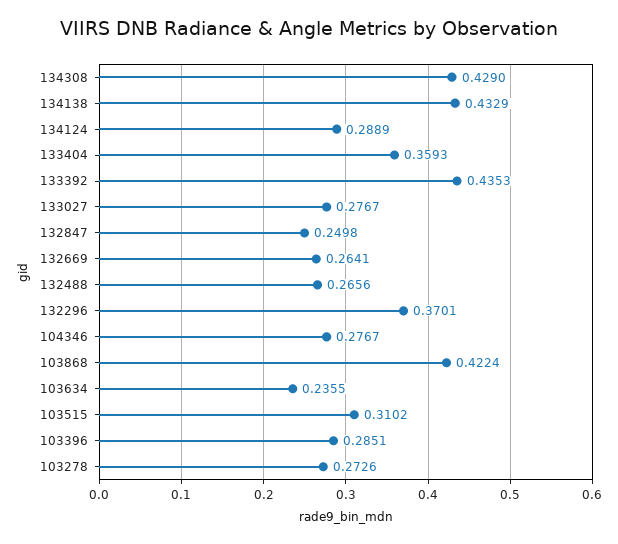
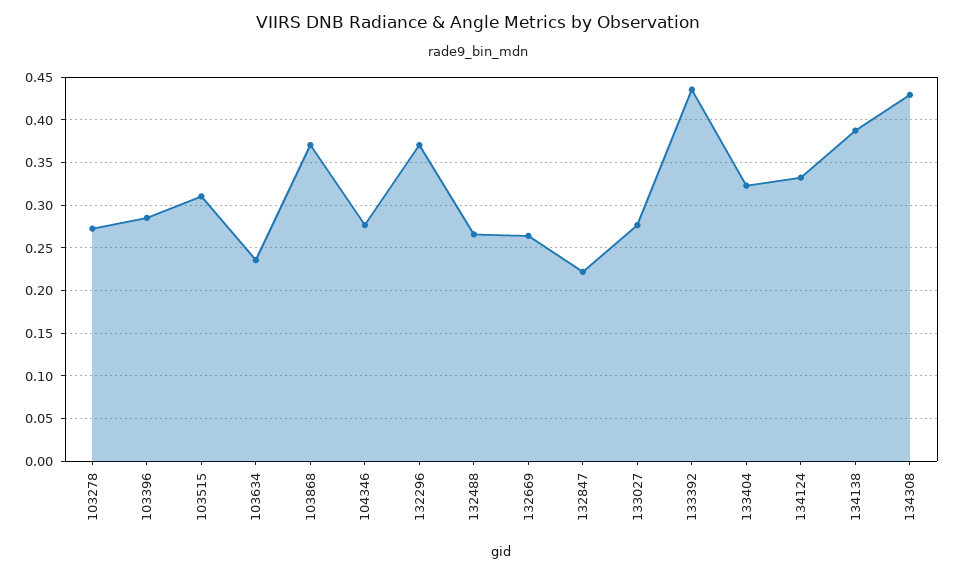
134138: 0.4329 -> 0.39
134124: 0.2889 -> 0.33
133404: 0.3593 -> 0.32
132847: 0.2498 -> 0.22
103868: 0.4224 -> 0.37

